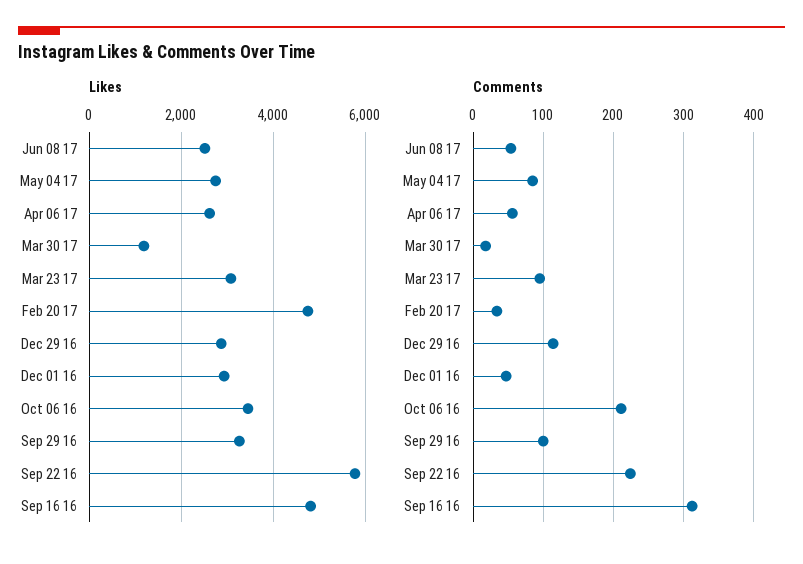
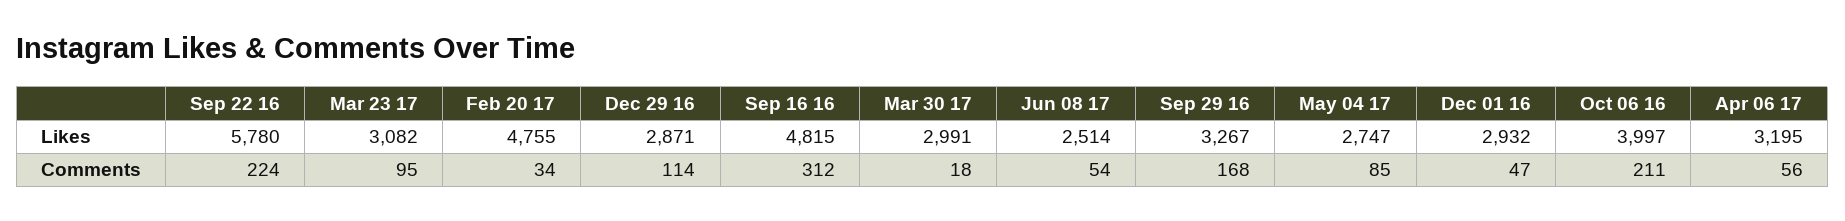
Likes, Apr 06 17: 2600 -> 3195
Likes, Mar 30 17: 1200 -> 2991
Likes, Oct 06 16: 3400 -> 3997
Comments, Sep 29 16: 100 -> 168

